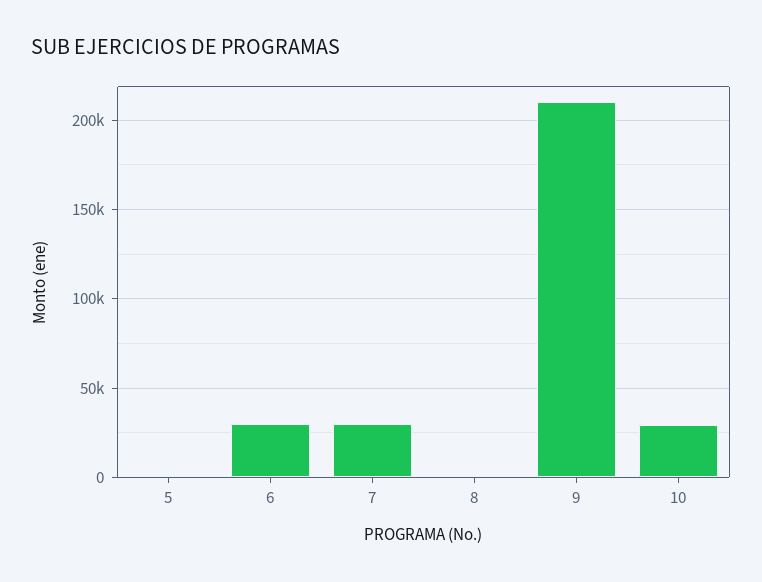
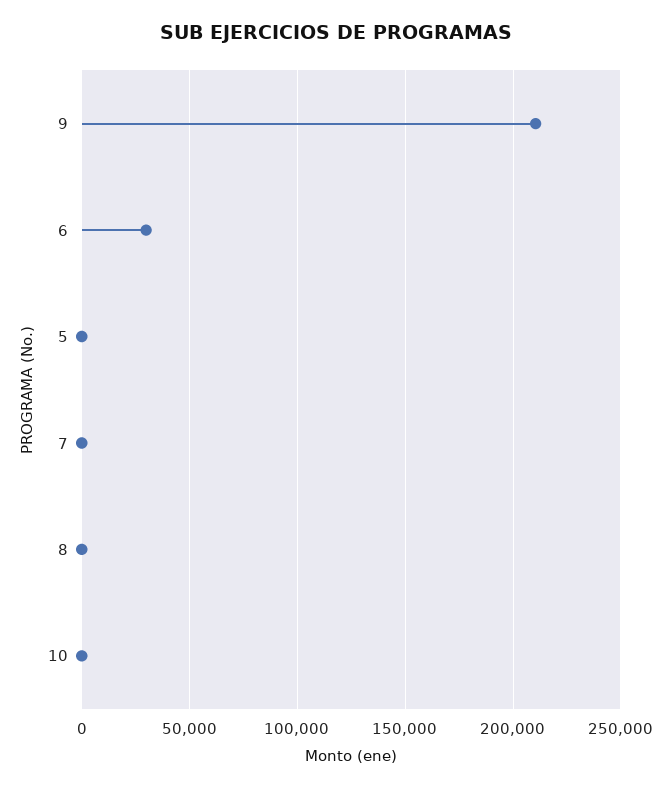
7: 30000 -> 0
10: 30000 -> 0

